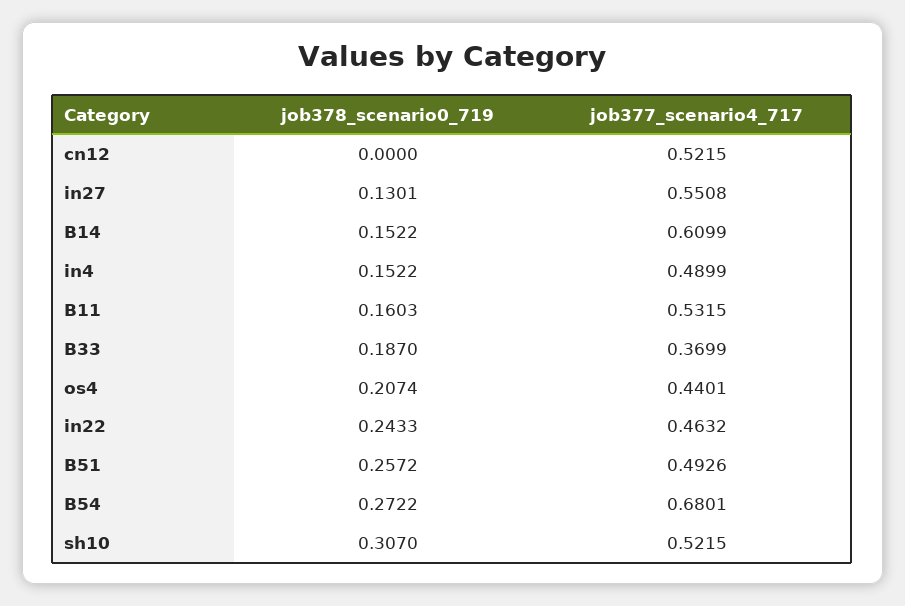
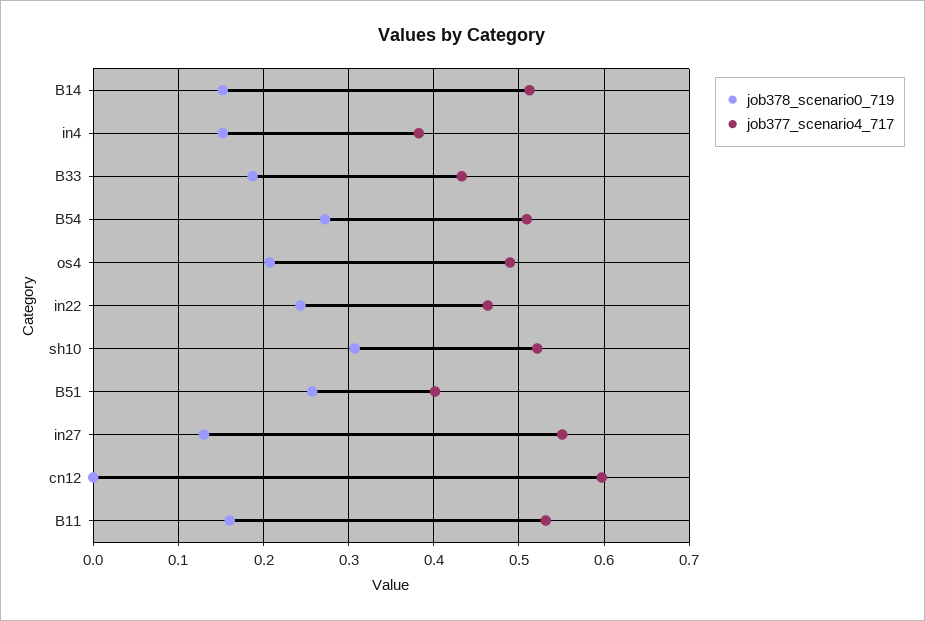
job377_scenario4_717, cn12: 0.5215 -> 0.6
job377_scenario4_717, B14: 0.6099 -> 0.51
job377_scenario4_717, in4: 0.4899 -> 0.38
job377_scenario4_717, B33: 0.3699 -> 0.43
job377_scenario4_717, os4: 0.4401 -> 0.49
job377_scenario4_717, B51: 0.4926 -> 0.4
job377_scenario4_717, B54: 0.6801 -> 0.51

